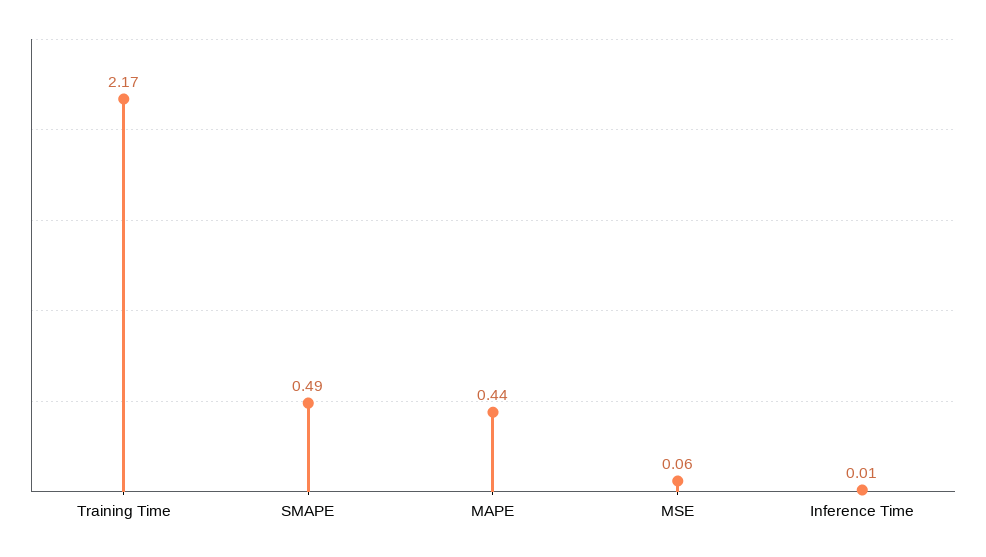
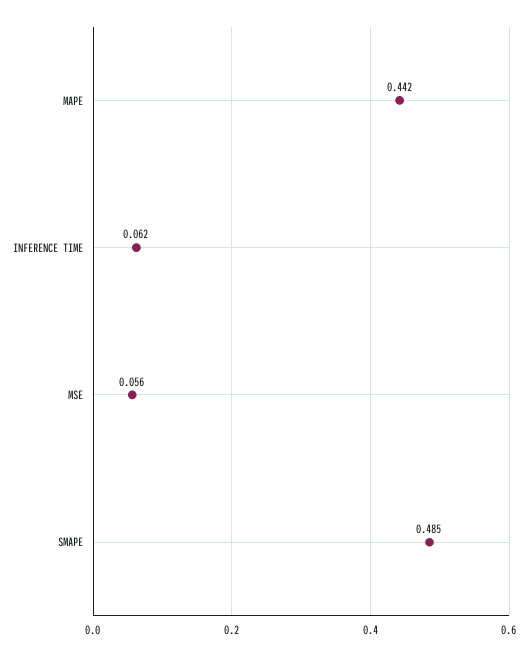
Training Time: 2.17 -> none
Inference Time: 0.01 -> 0.062

